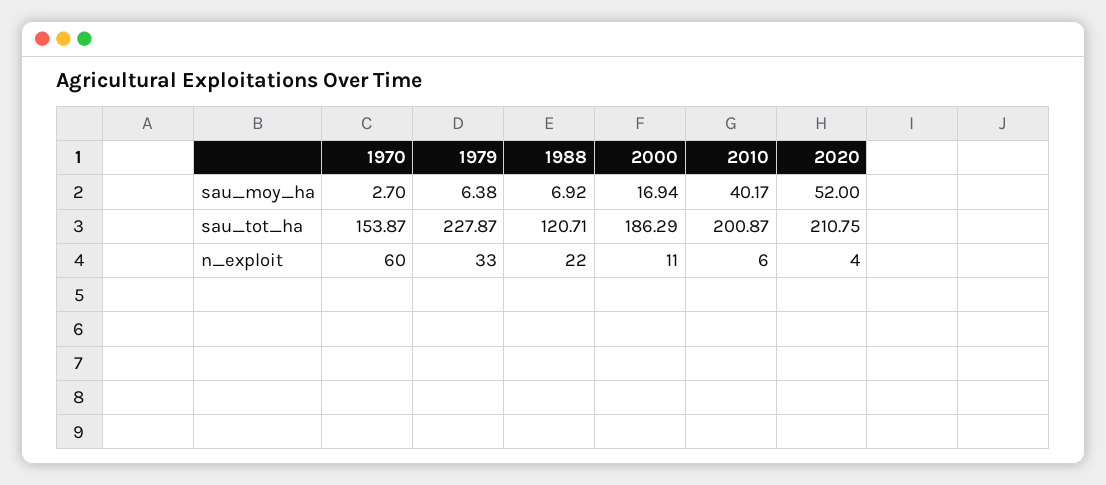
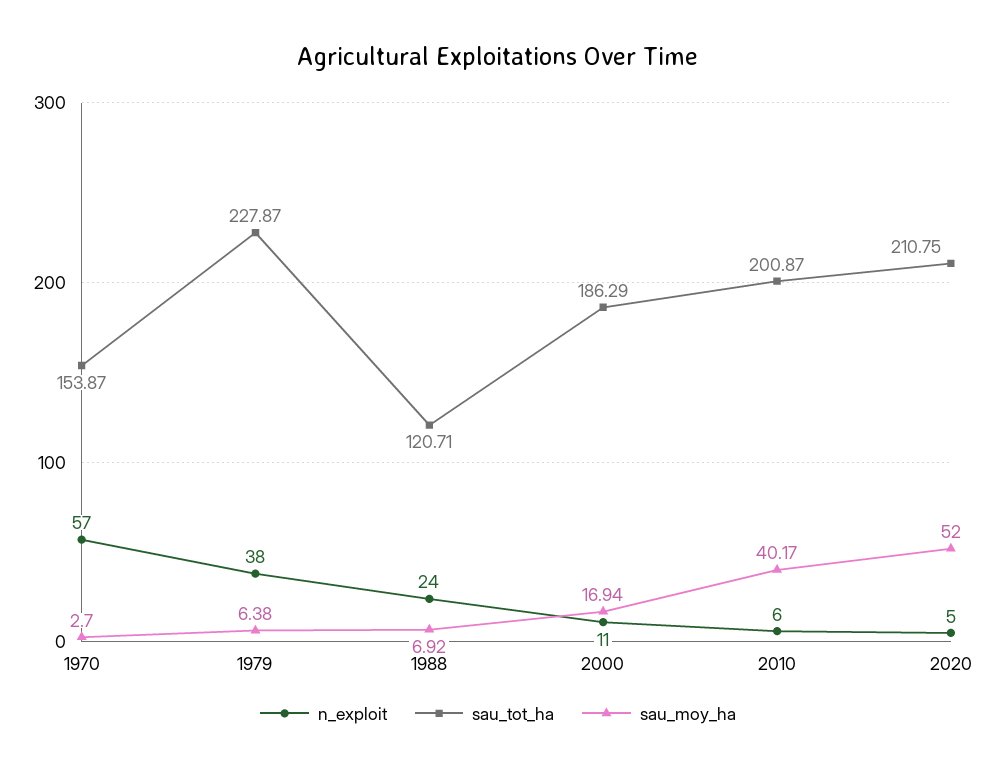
n_exploit, 1970: 60 -> 57
n_exploit, 1979: 33 -> 38
n_exploit, 1988: 22 -> 24
n_exploit, 2020: 4 -> 5

